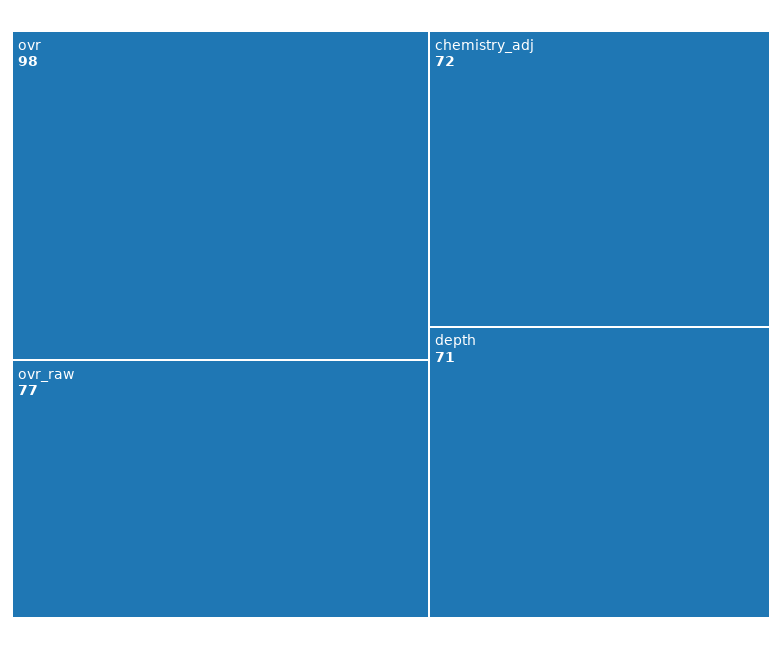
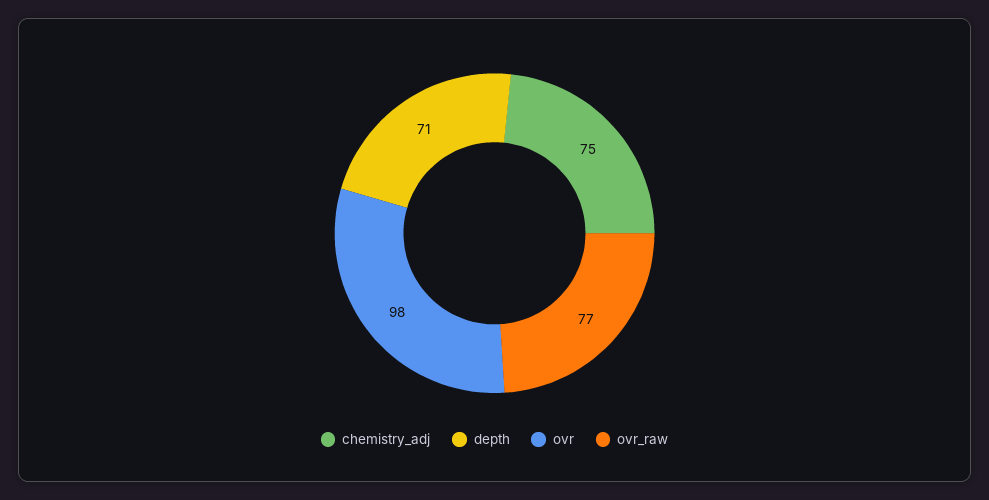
chemistry_adj: 72 -> 75

